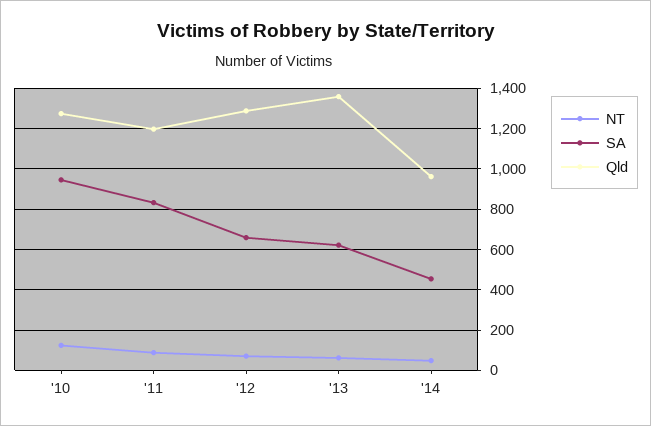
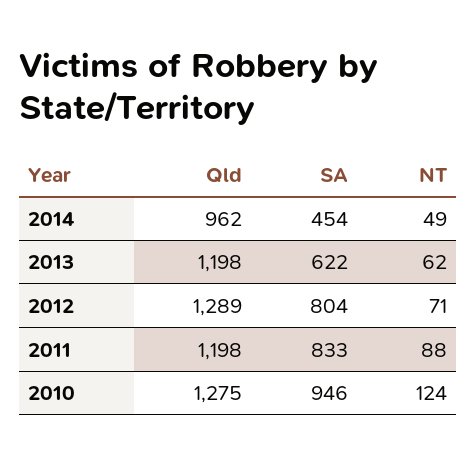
SA, '12: 650 -> 804
Qld, '13: 1350 -> 1198

